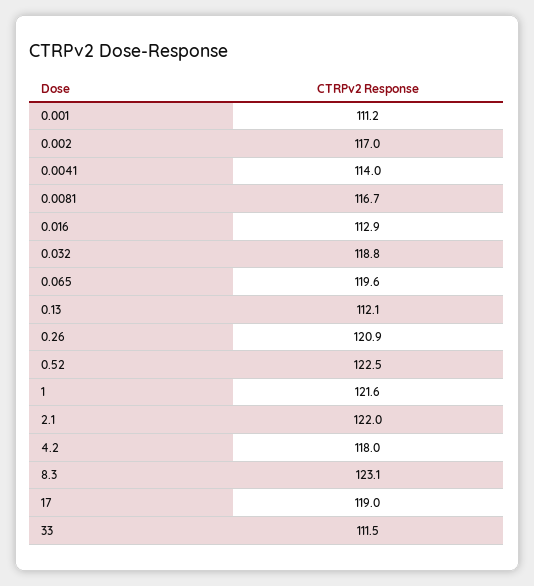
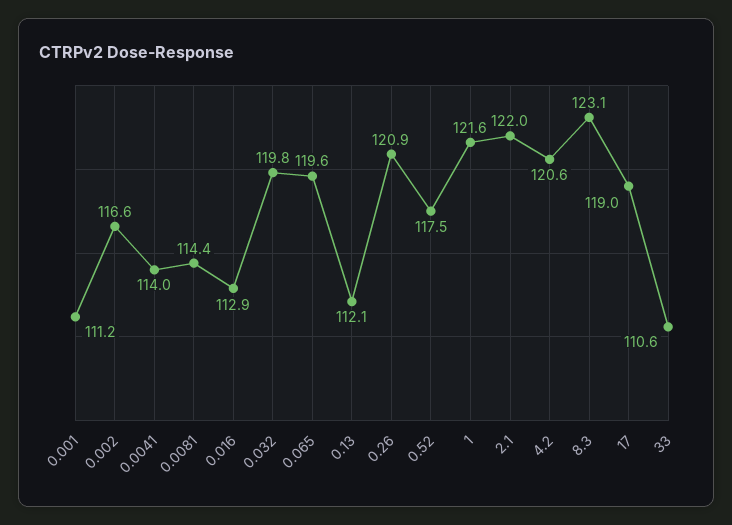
0.002: 117 -> 116.6
0.0081: 116.7 -> 114.4
0.032: 118.8 -> 119.8
0.52: 122.5 -> 117.5
4.2: 118 -> 120.6
33: 111.5 -> 110.6

